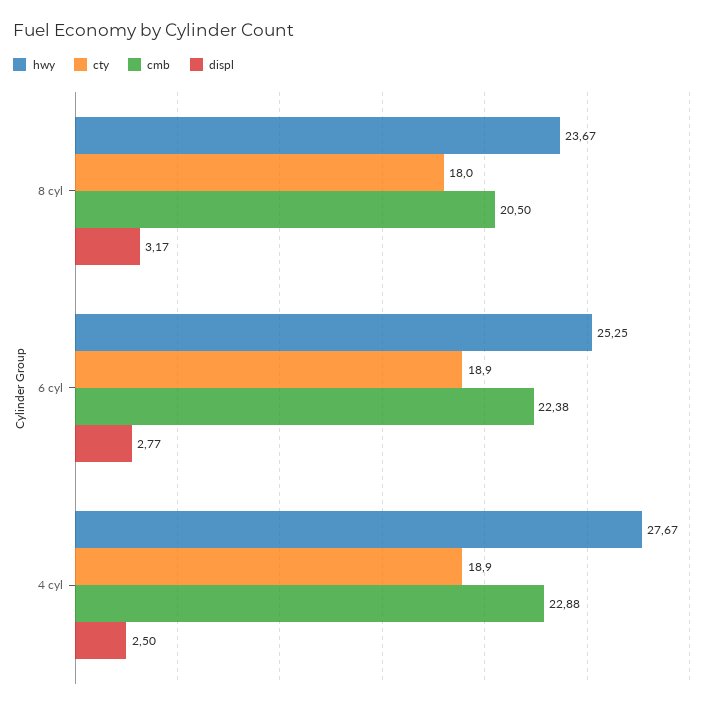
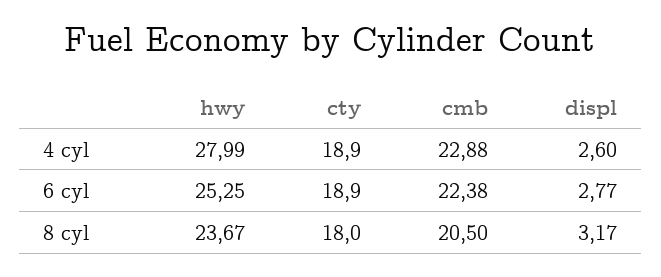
hwy, 4 cyl: 27.67 -> 27.99
displ, 4 cyl: 2.5 -> 2.6

